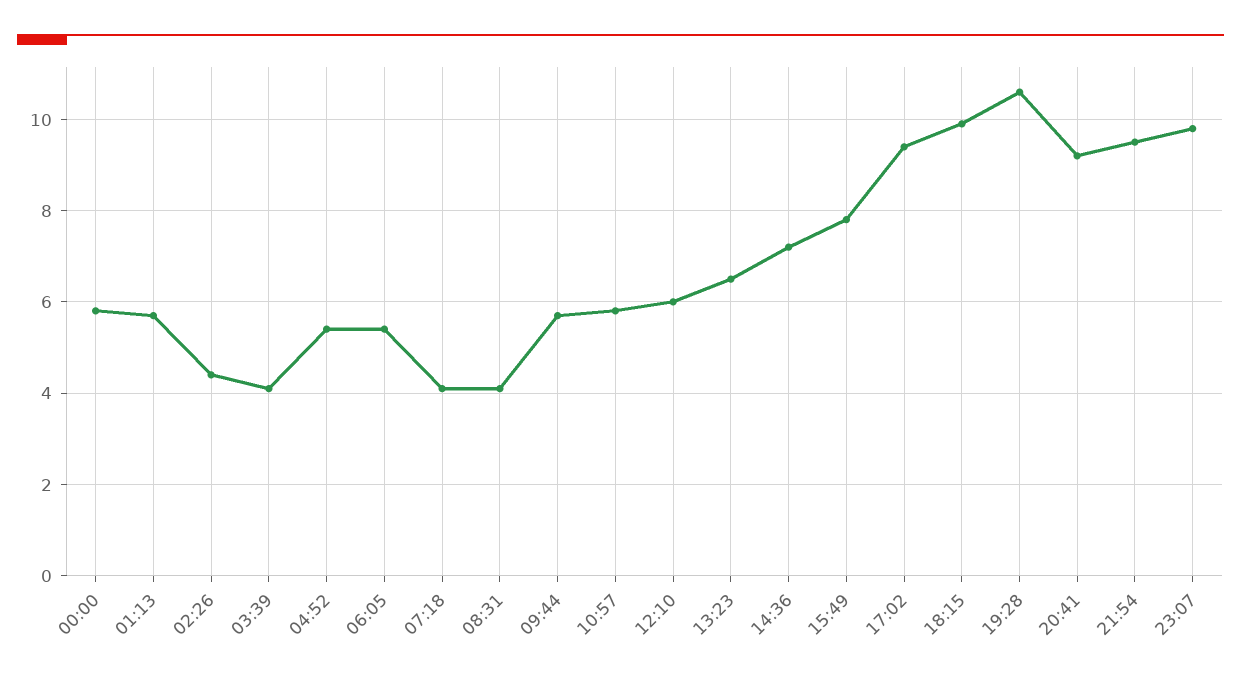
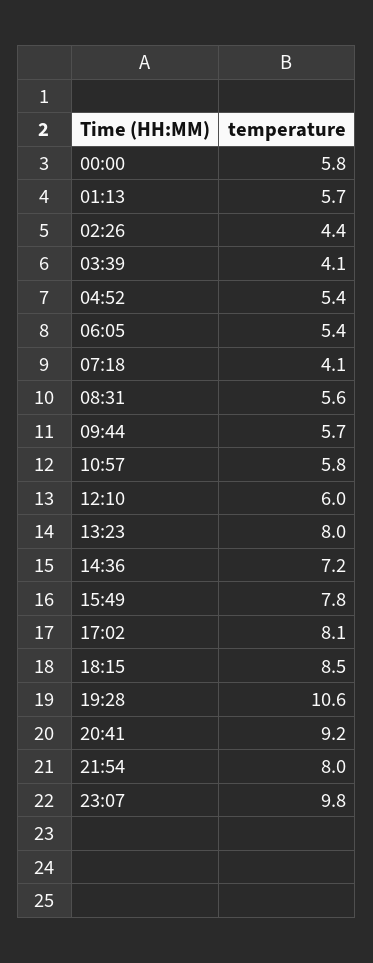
08:31: 4 -> 5.6
13:23: 6.5 -> 8
17:02: 9.5 -> 8.1
18:15: 10 -> 8.5
21:54: 9.5 -> 8

